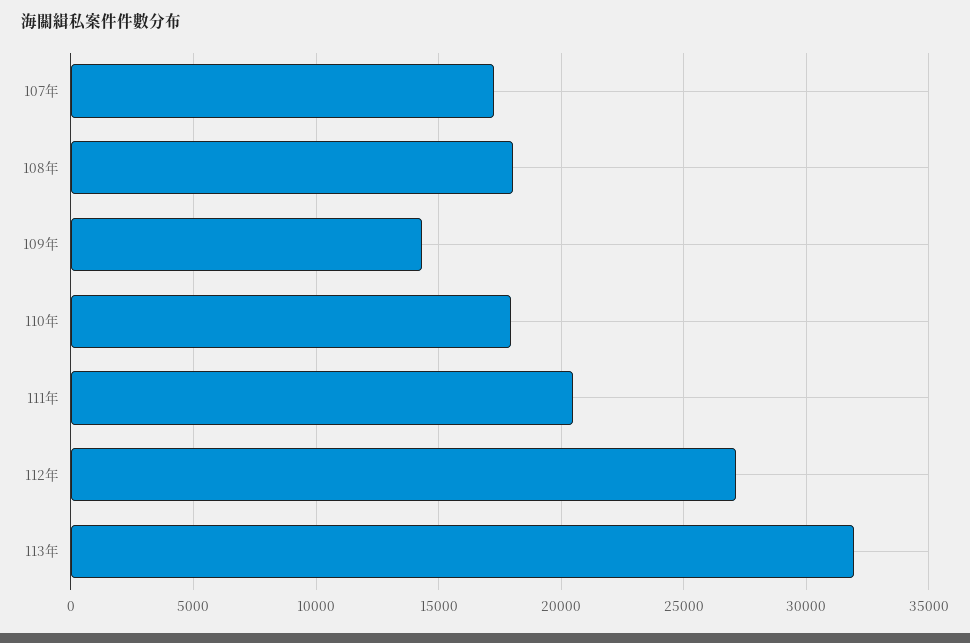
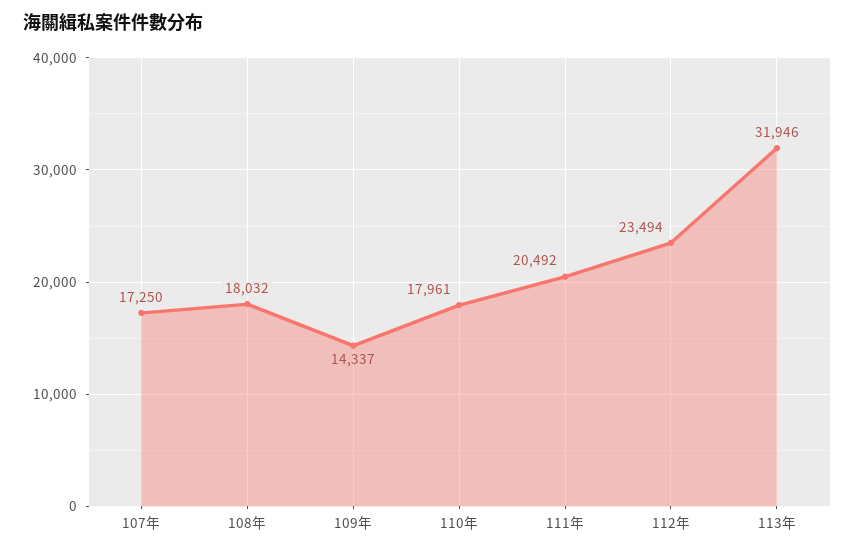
112年: 27000 -> 23494

